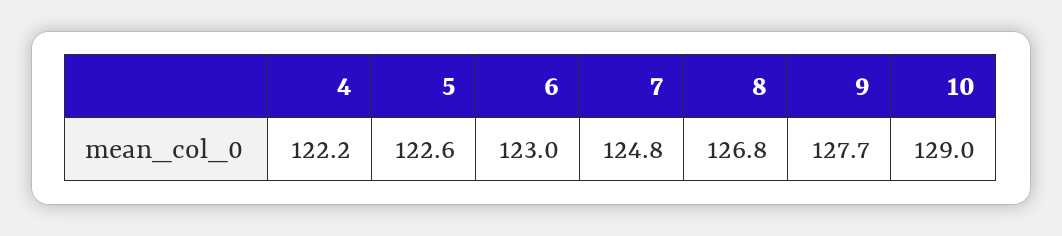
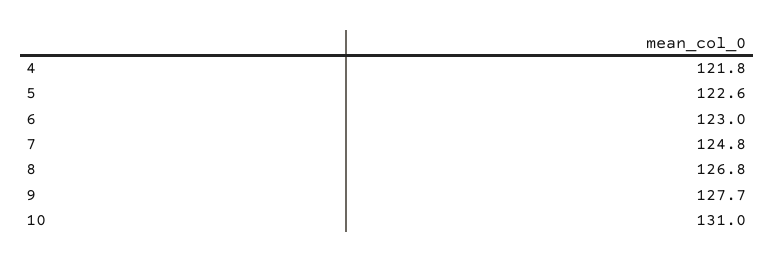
4: 122.2 -> 121.8
10: 129 -> 131

